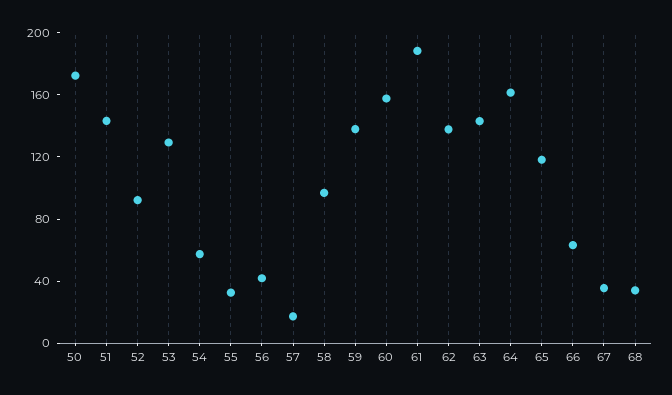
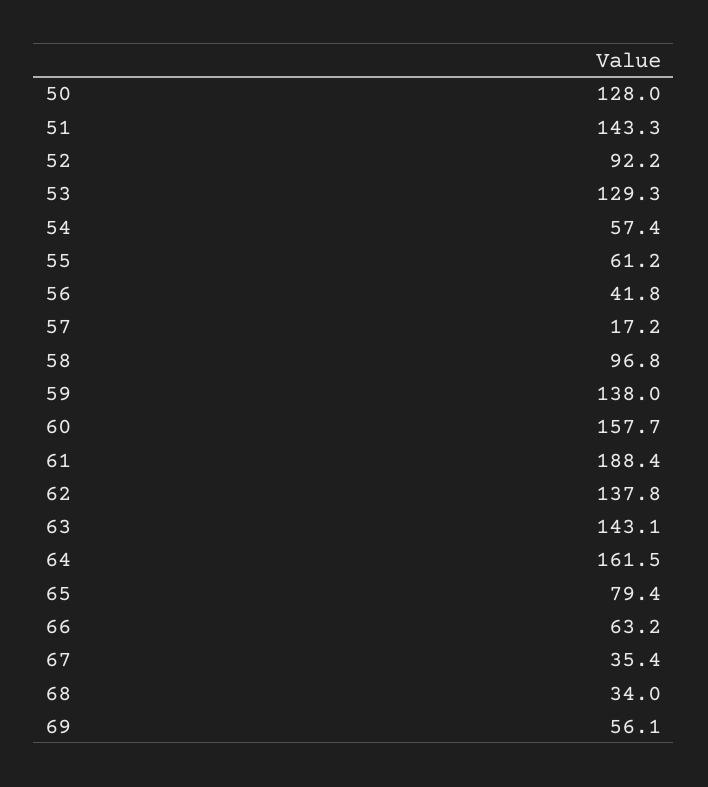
50: 170 -> 128
55: 30 -> 61.2
65: 120 -> 79.4
69: none -> 56.1

